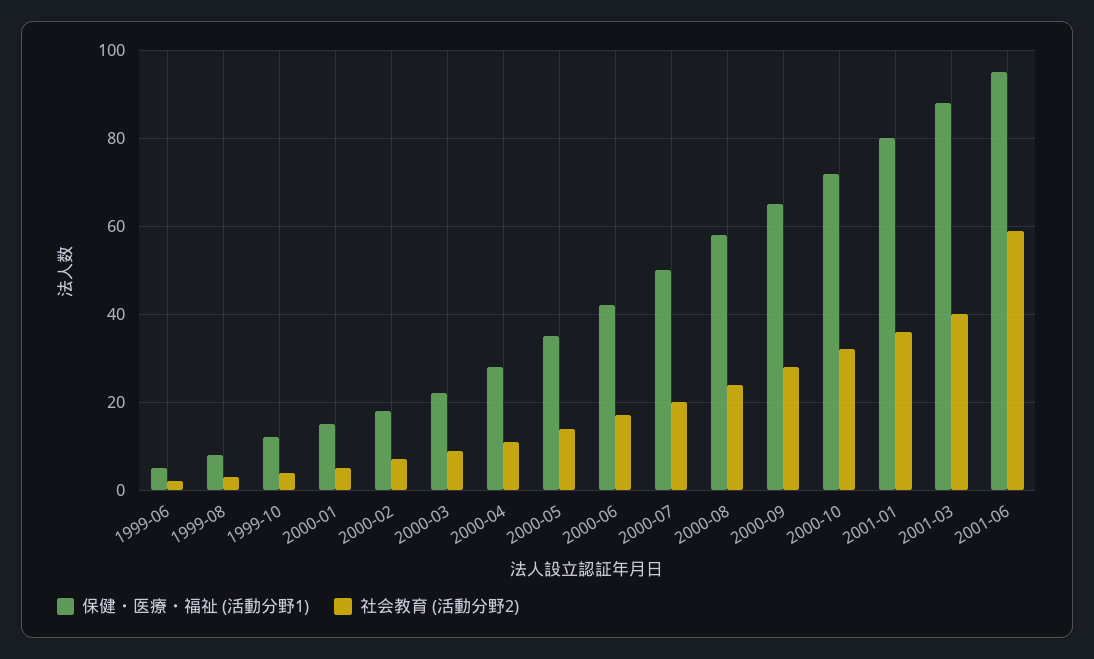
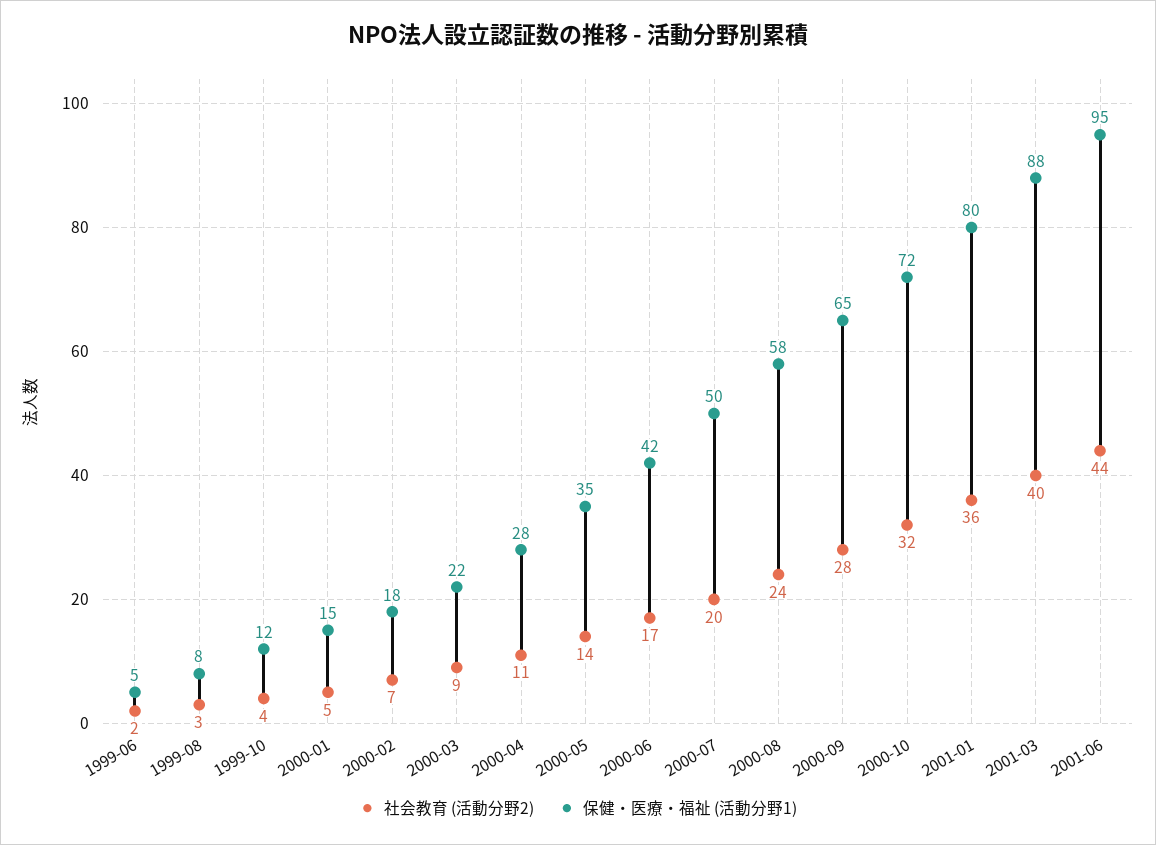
社会教育 (活動分野2), 2001-06: 60 -> 44

